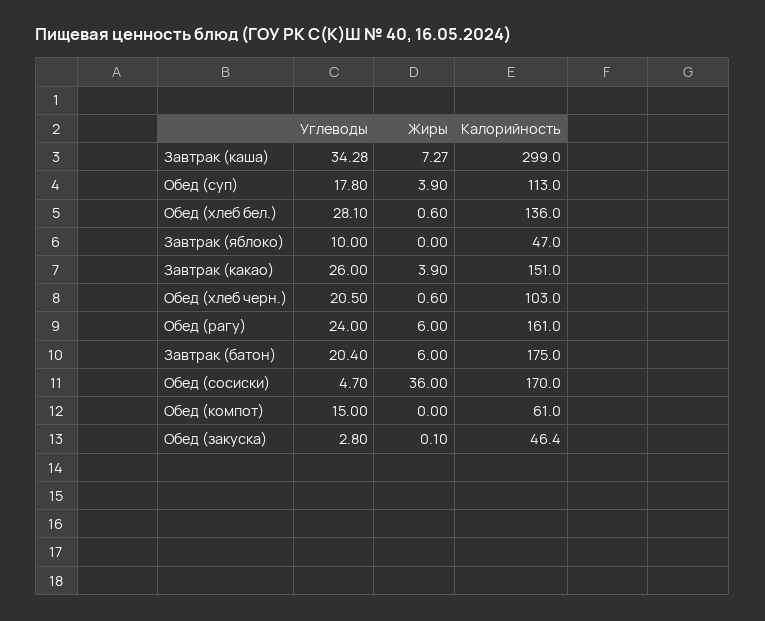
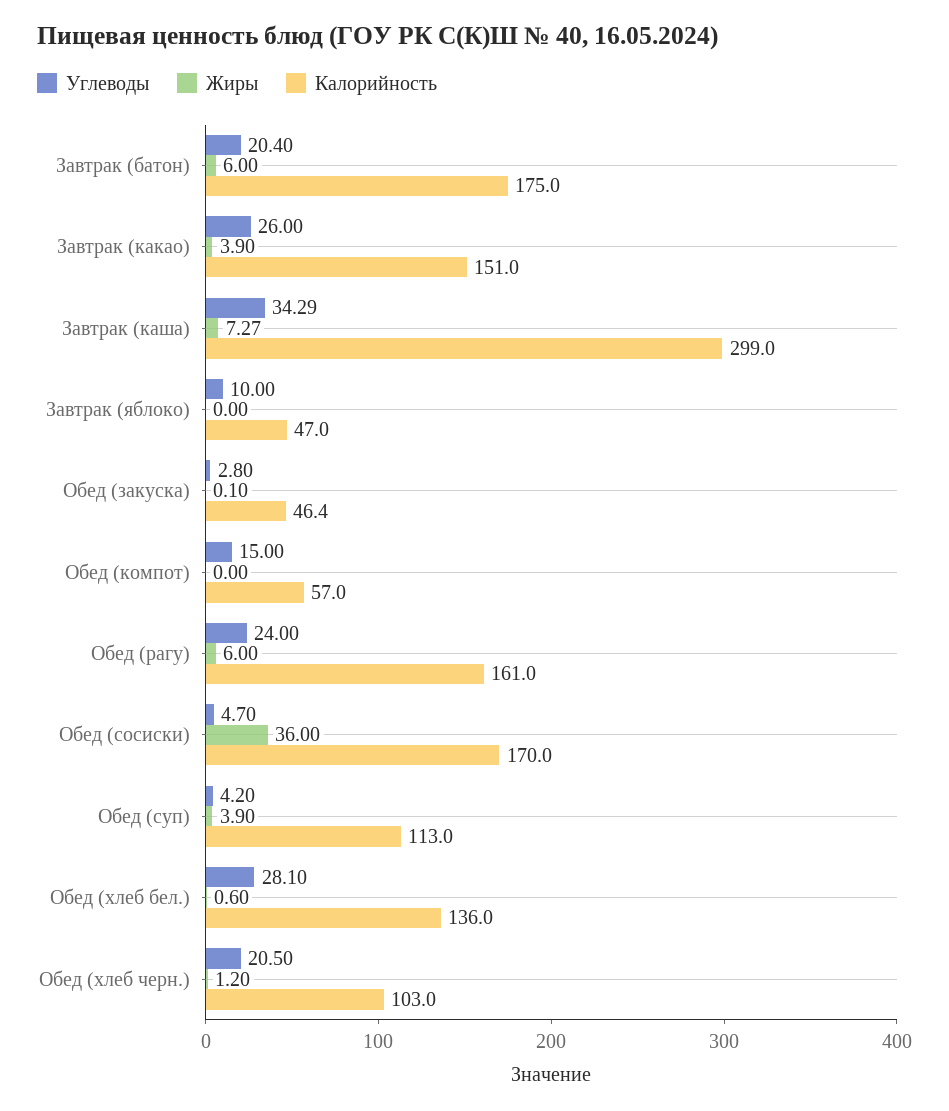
Углеводы, Завтрак (каша): 34.28 -> 34.29
Углеводы, Обед (суп): 17.8 -> 4.2
Жиры, Обед (хлеб черн.): 0.6 -> 1.2
Калорийность, Обед (компот): 61 -> 57

